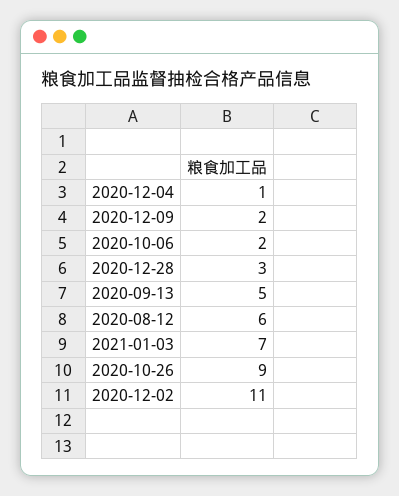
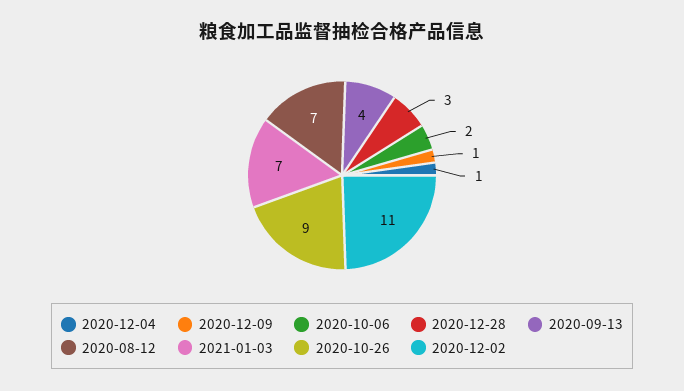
2020-12-09: 2 -> 1
2020-09-13: 5 -> 4
2020-08-12: 6 -> 7

